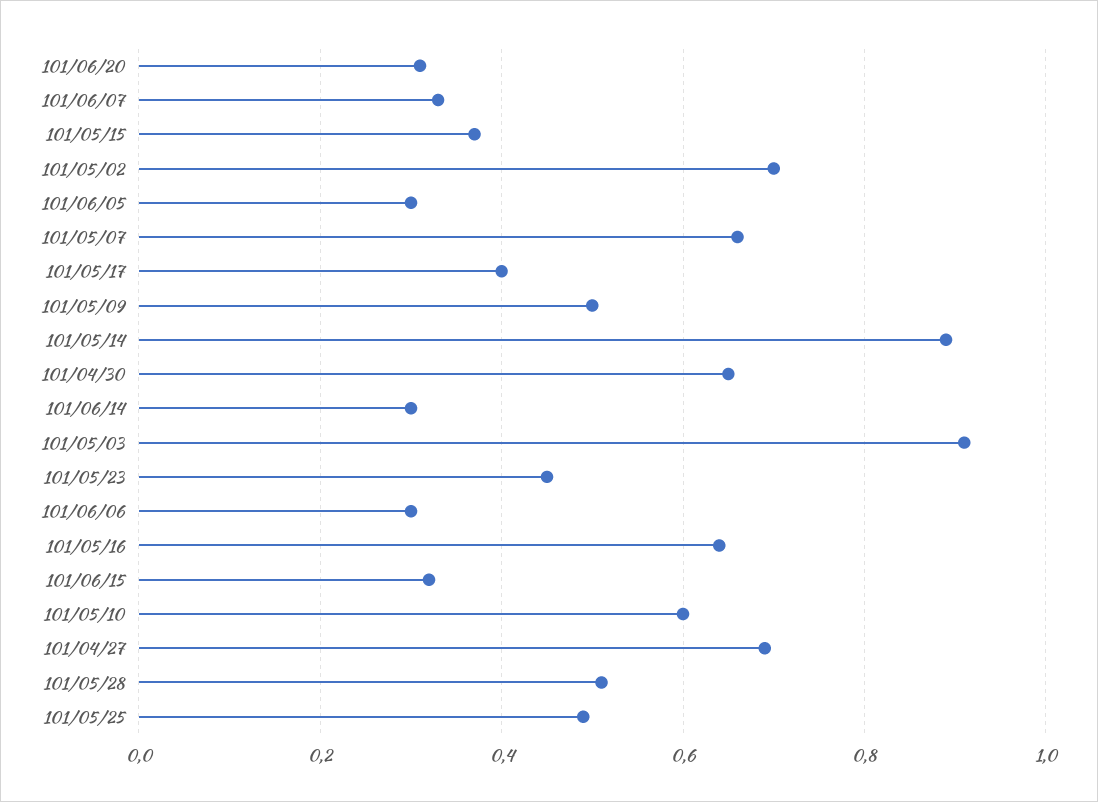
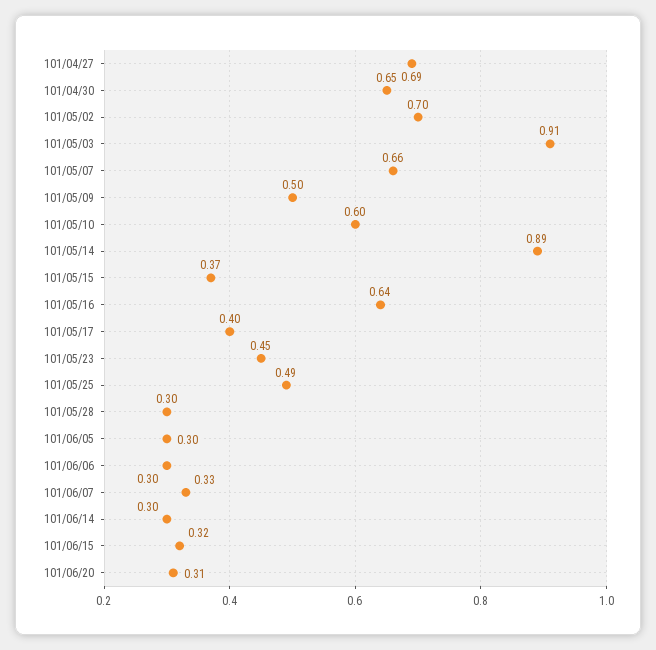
101/05/28: 0.5 -> 0.3

